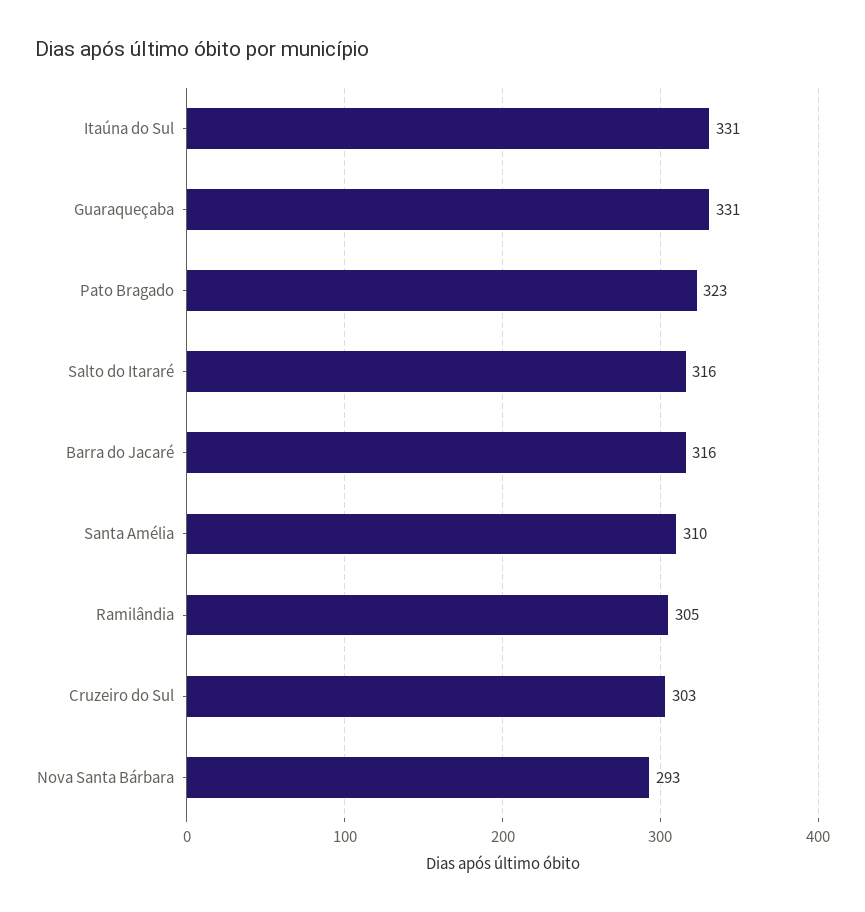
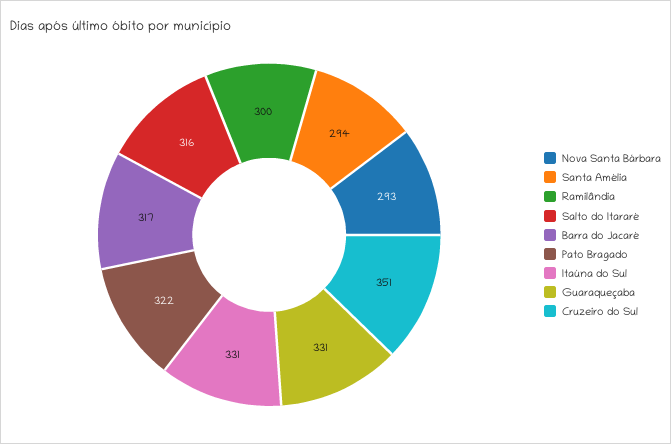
Pato Bragado: 323 -> 322
Barra do Jacaré: 316 -> 317
Santa Amélia: 310 -> 294
Ramilândia: 305 -> 300
Cruzeiro do Sul: 303 -> 351

